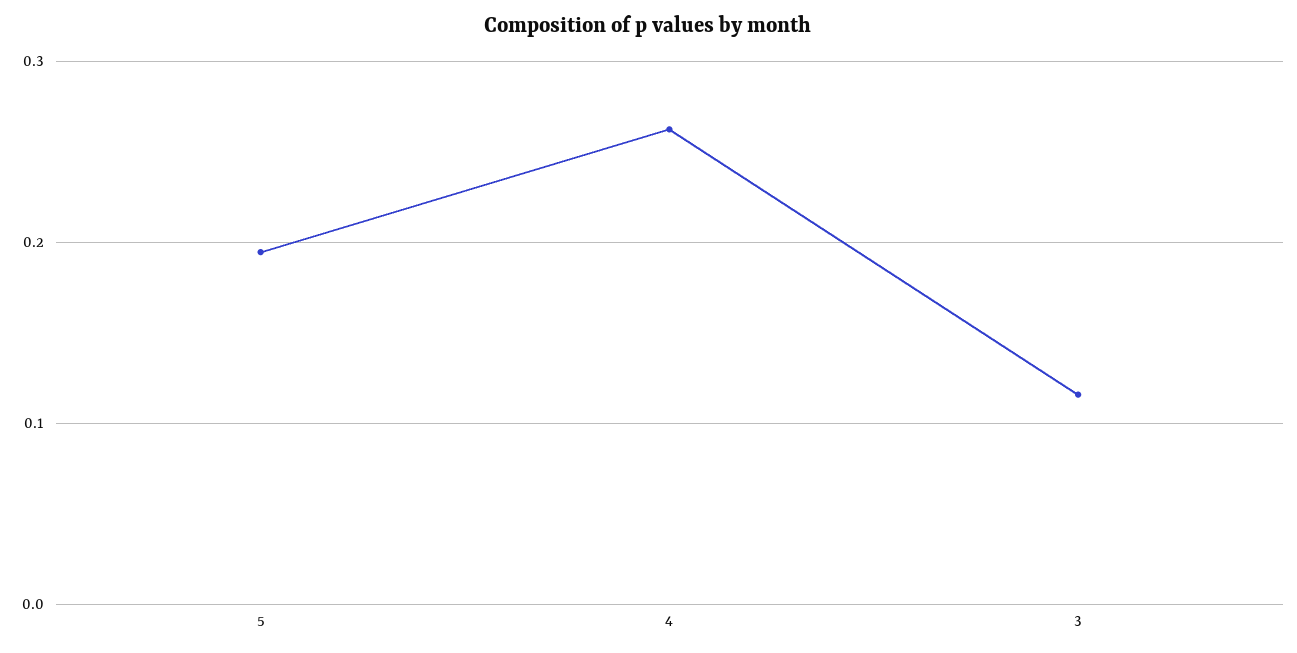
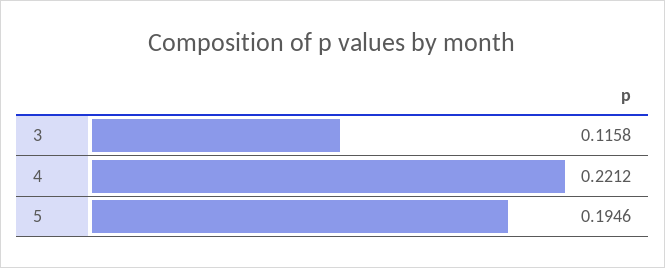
4: 0.26 -> 0.2212

